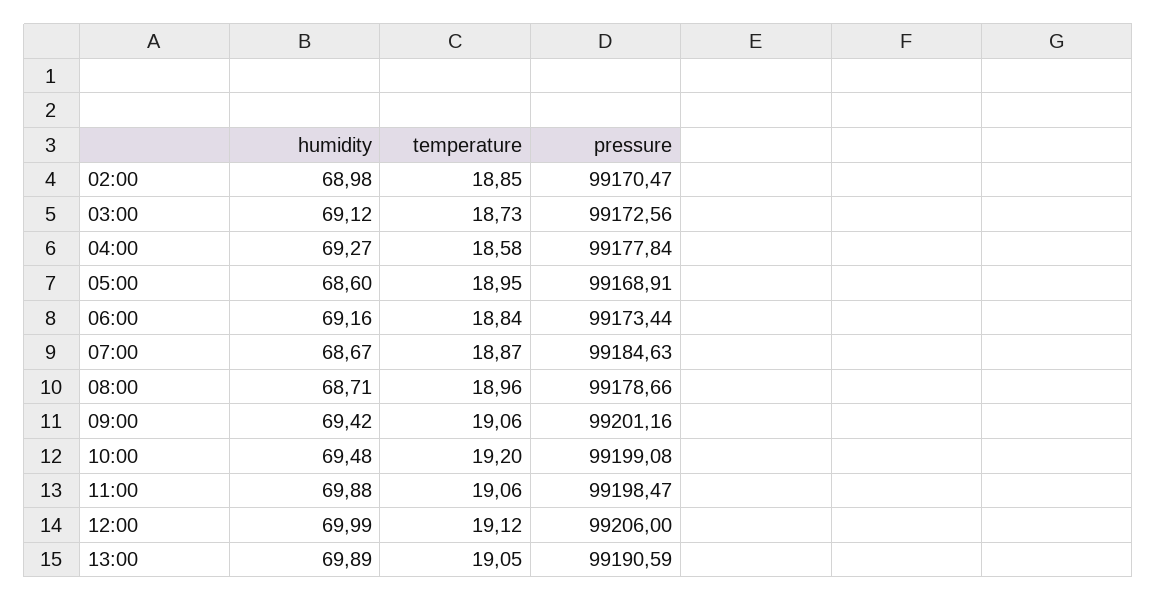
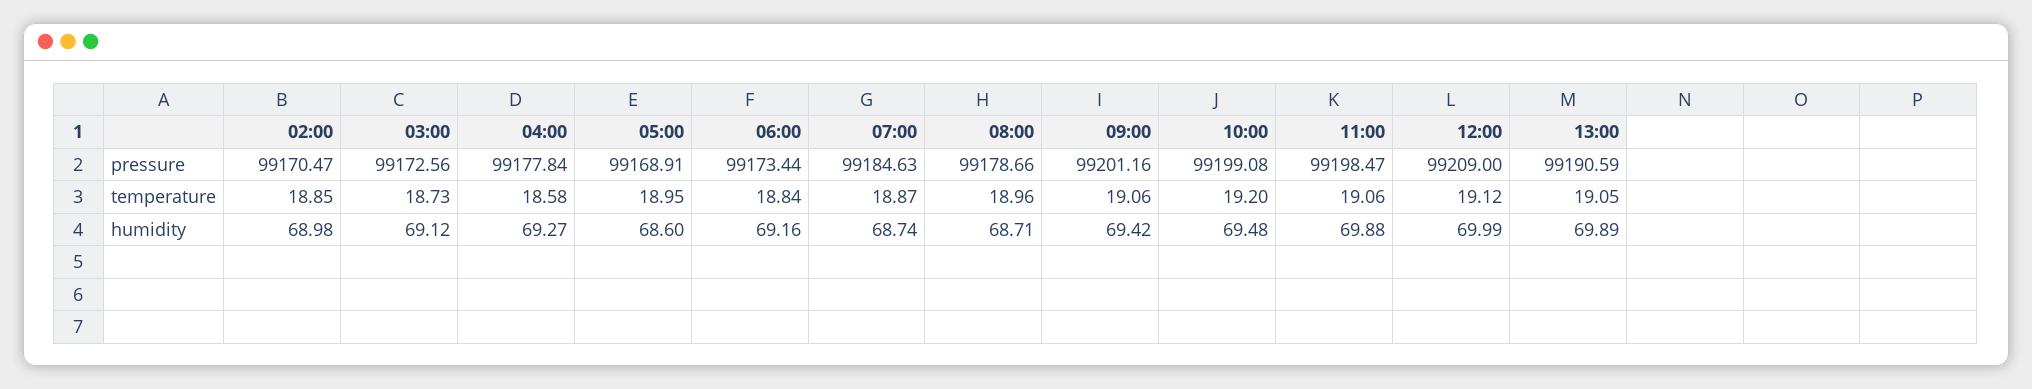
humidity, 07:00: 68.67 -> 68.74
pressure, 12:00: 99206 -> 99209

